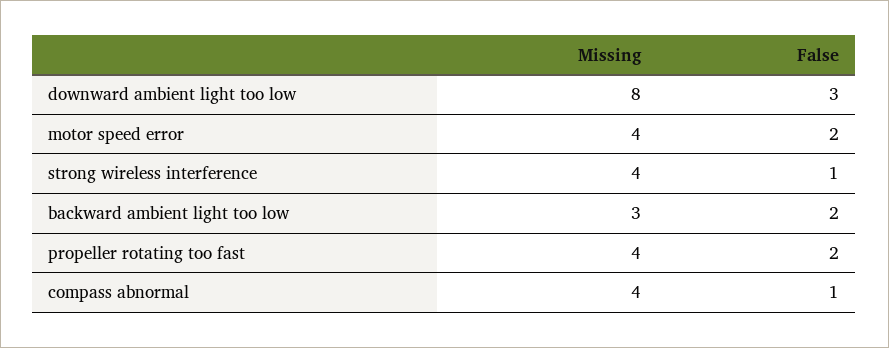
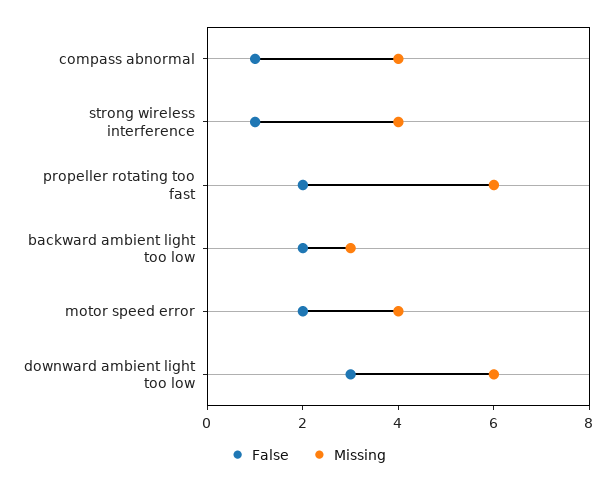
Missing, downward ambient light too low: 8 -> 6
Missing, propeller rotating too fast: 4 -> 6

